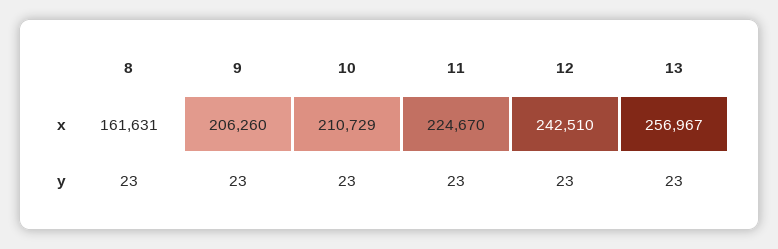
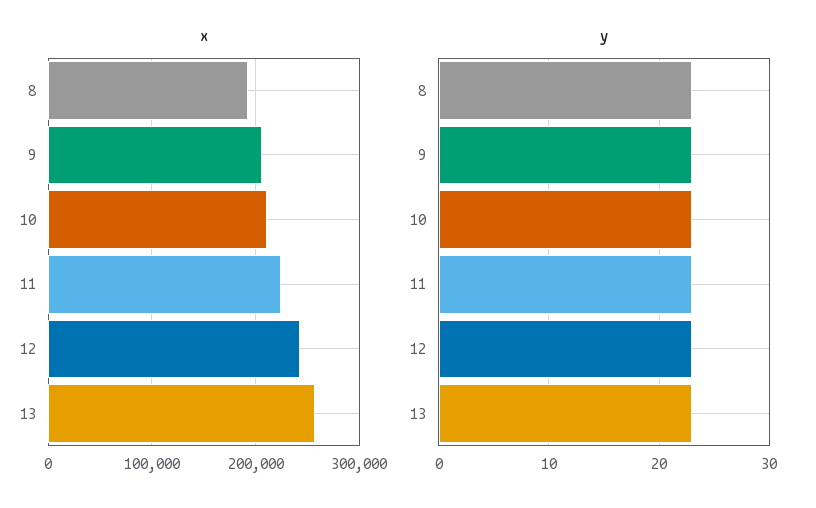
x, 8: 161631 -> 190000

